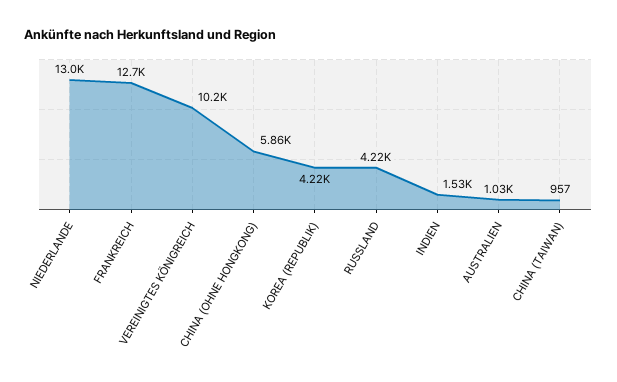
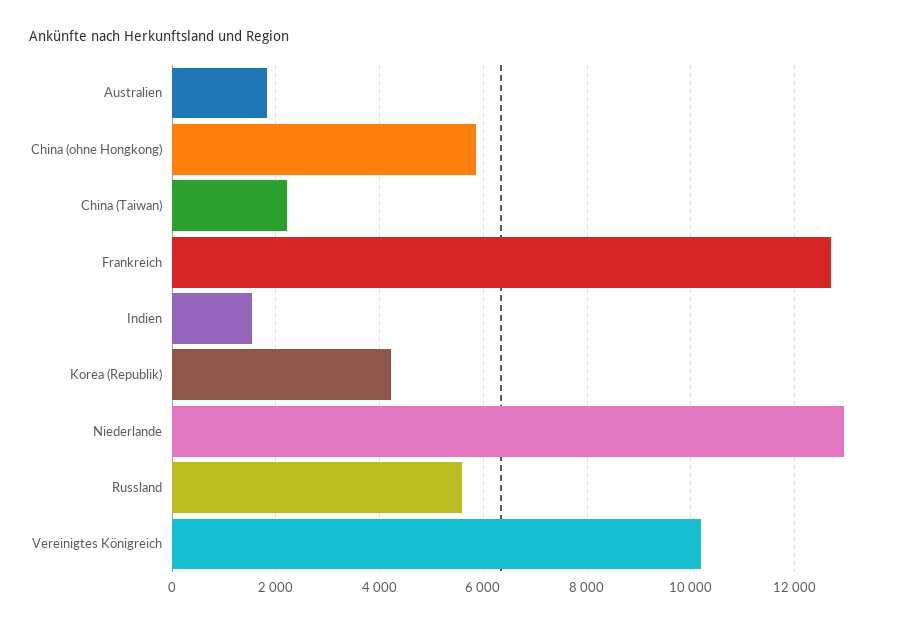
RUSSLAND: 4220 -> 5600
AUSTRALIEN: 1030 -> 1800
CHINA (TAIWAN): 957 -> 2200

